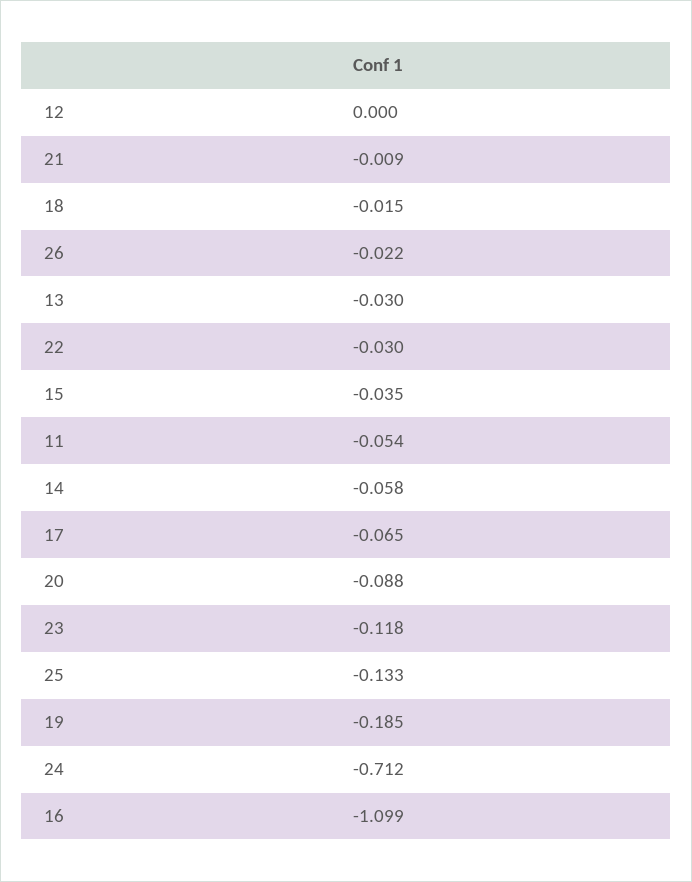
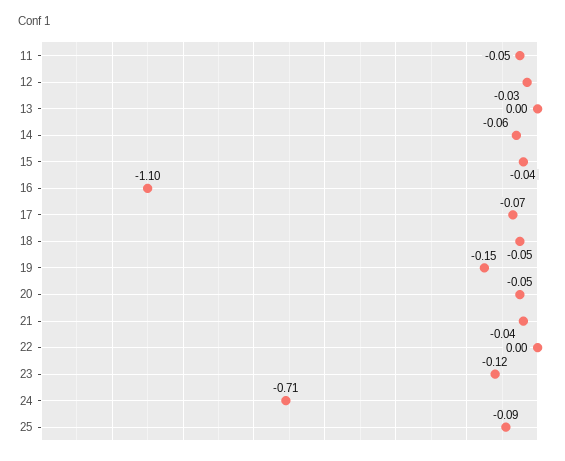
12: 0 -> -0.03
21: -0.009 -> -0.04
18: -0.015 -> -0.05
26: -0.022 -> none
13: -0.03 -> 0
22: -0.03 -> 0
20: -0.088 -> -0.05
25: -0.133 -> -0.09
19: -0.185 -> -0.15

